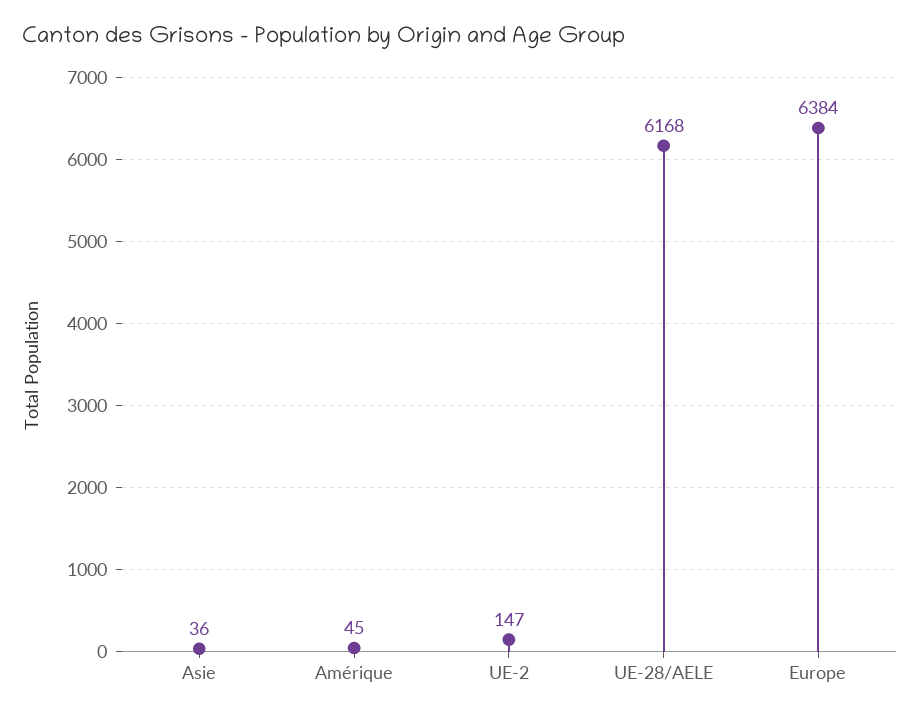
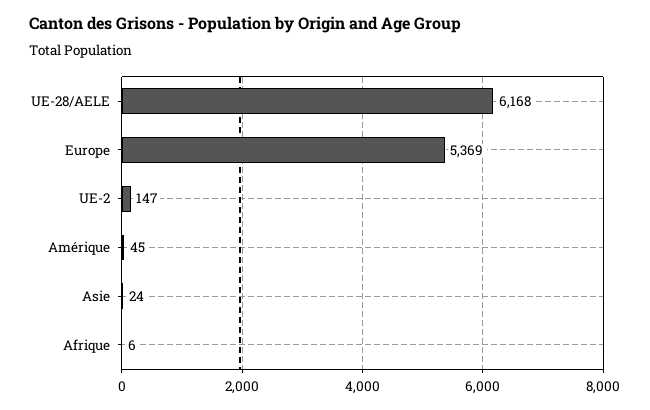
Asie: 36 -> 24
Europe: 6384 -> 5369
Afrique: none -> 6

